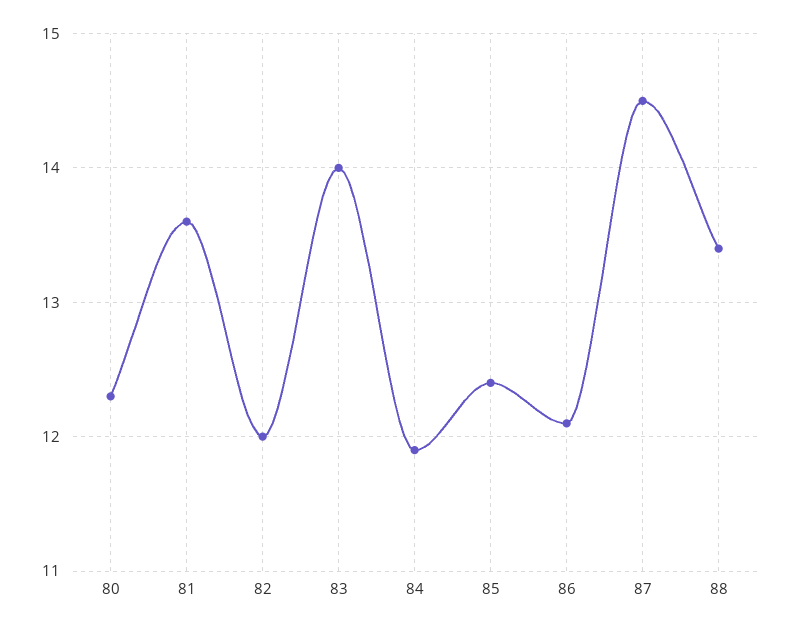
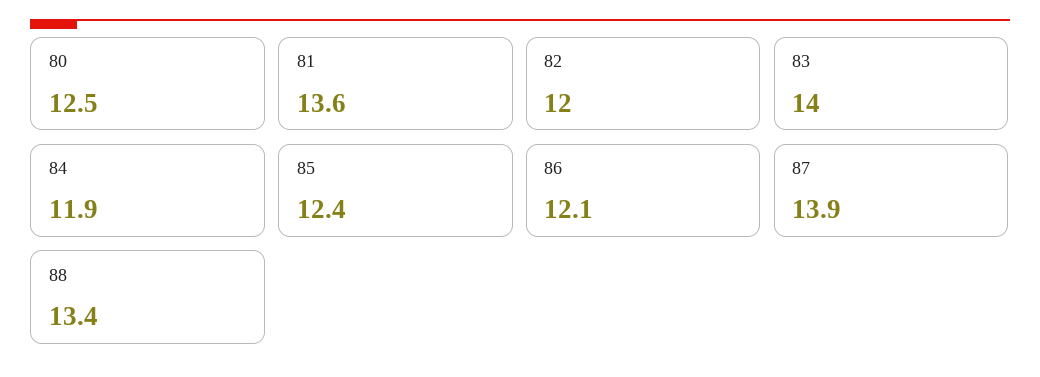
80: 12.3 -> 12.5
87: 14.5 -> 13.9

